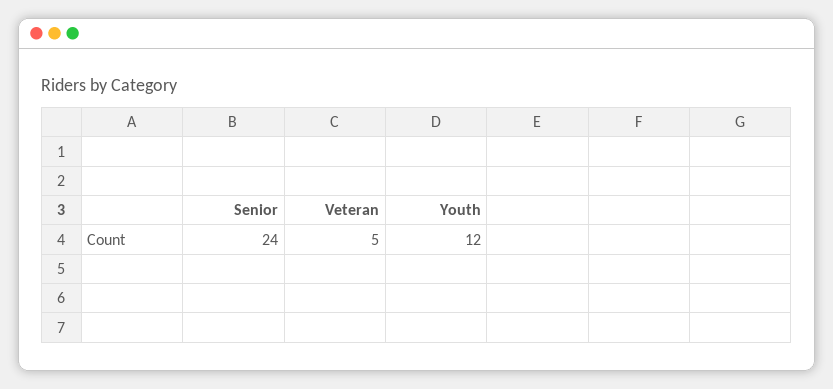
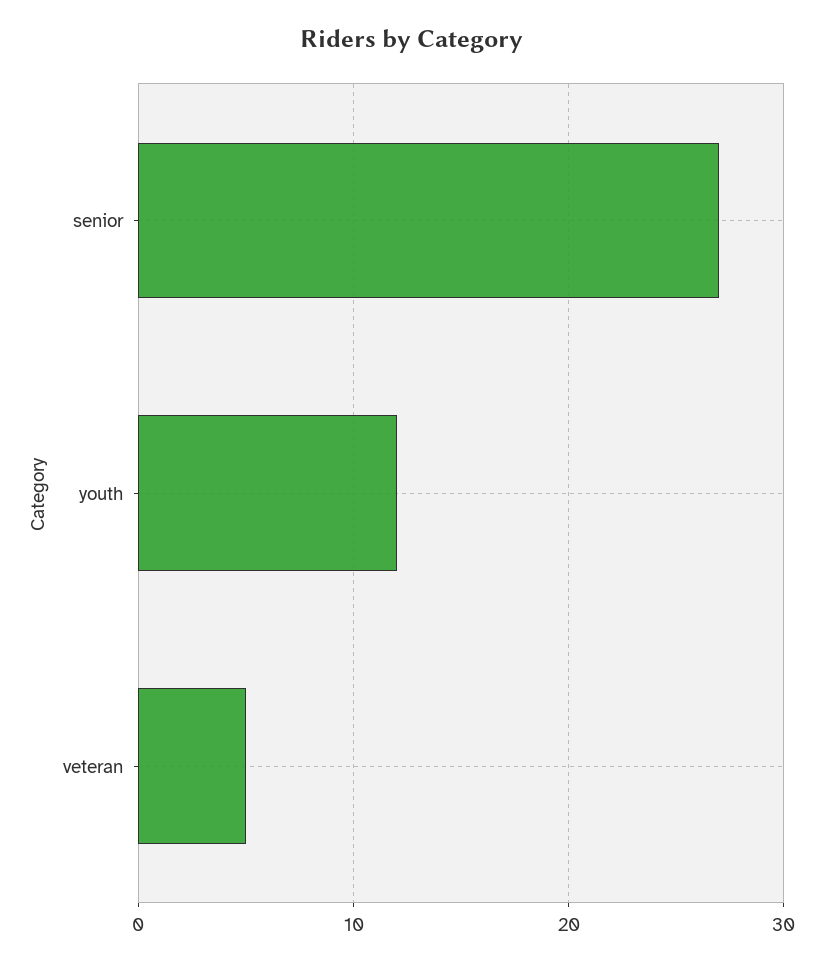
Senior: 24 -> 27

